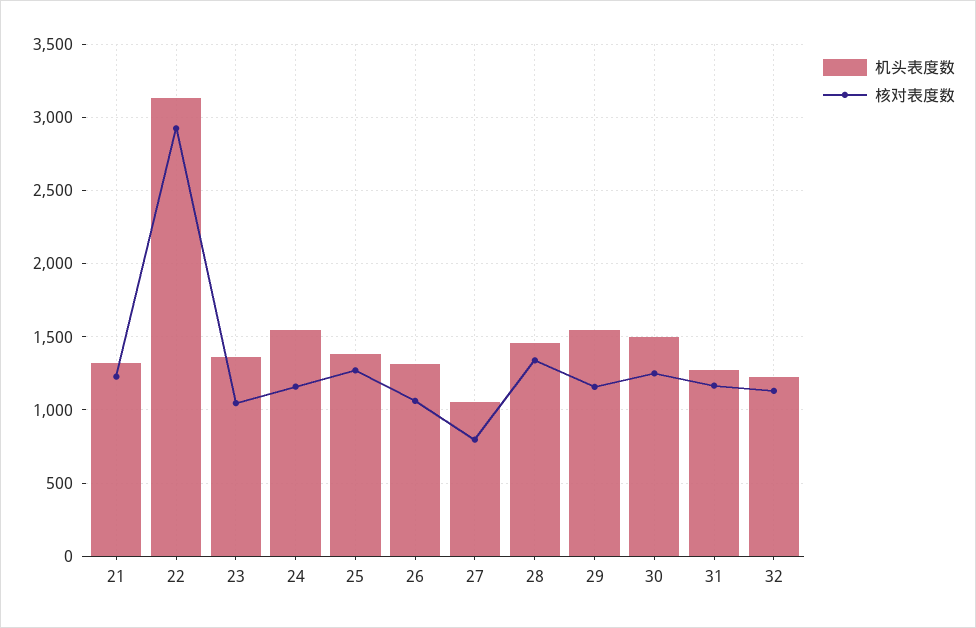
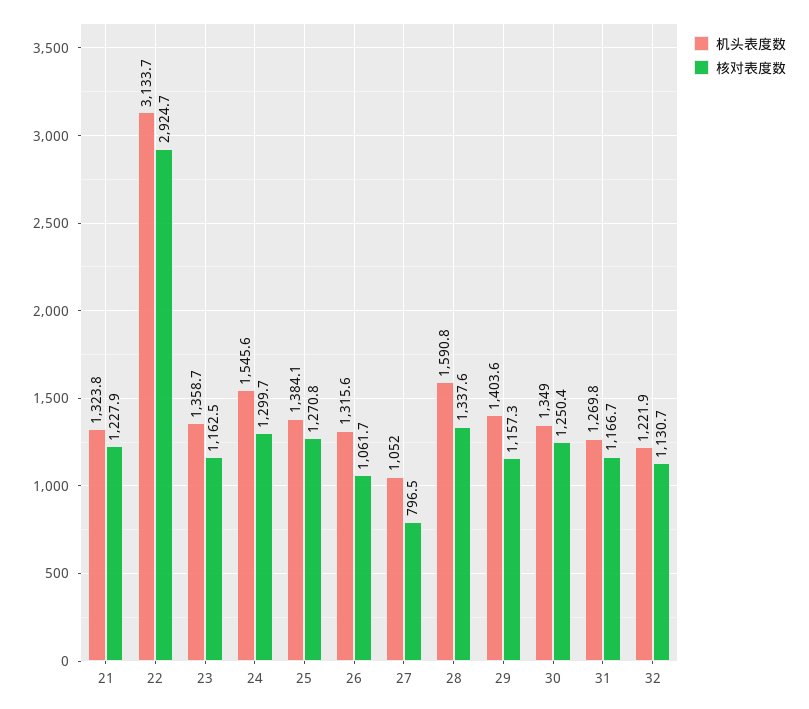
核对表度数, 23: 1050 -> 1162.5
核对表度数, 24: 1150 -> 1299.7
机头表度数, 28: 1450 -> 1590.8
机头表度数, 29: 1550 -> 1403.6
机头表度数, 30: 1500 -> 1349

